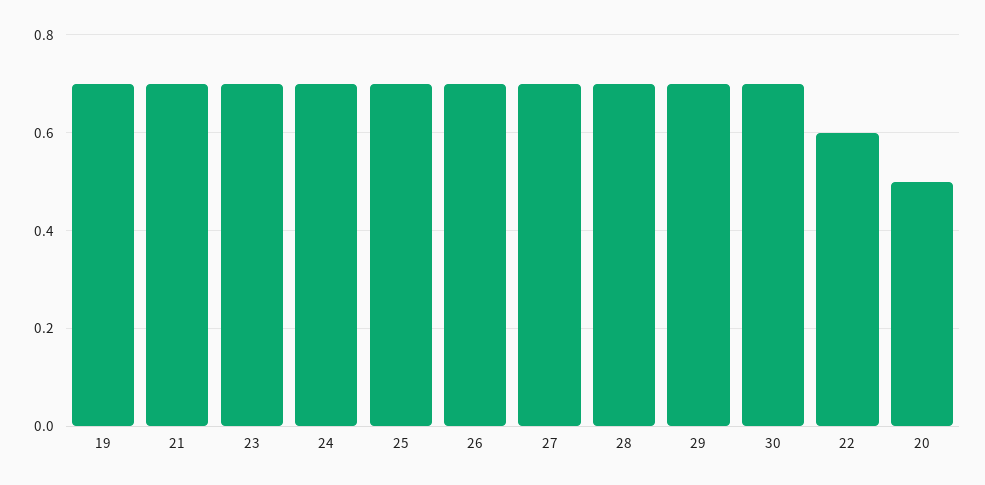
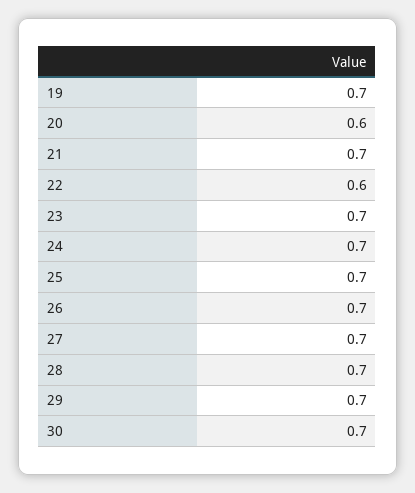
20: 0.5 -> 0.6

